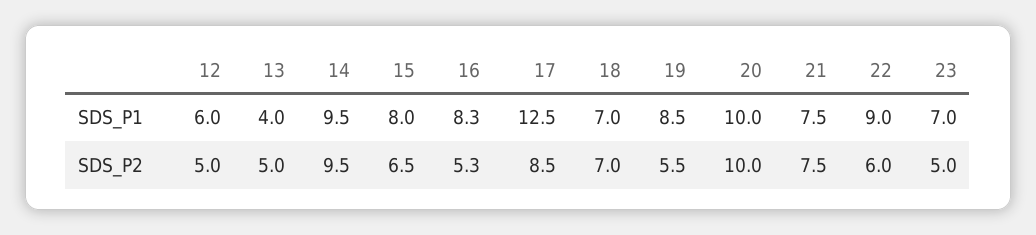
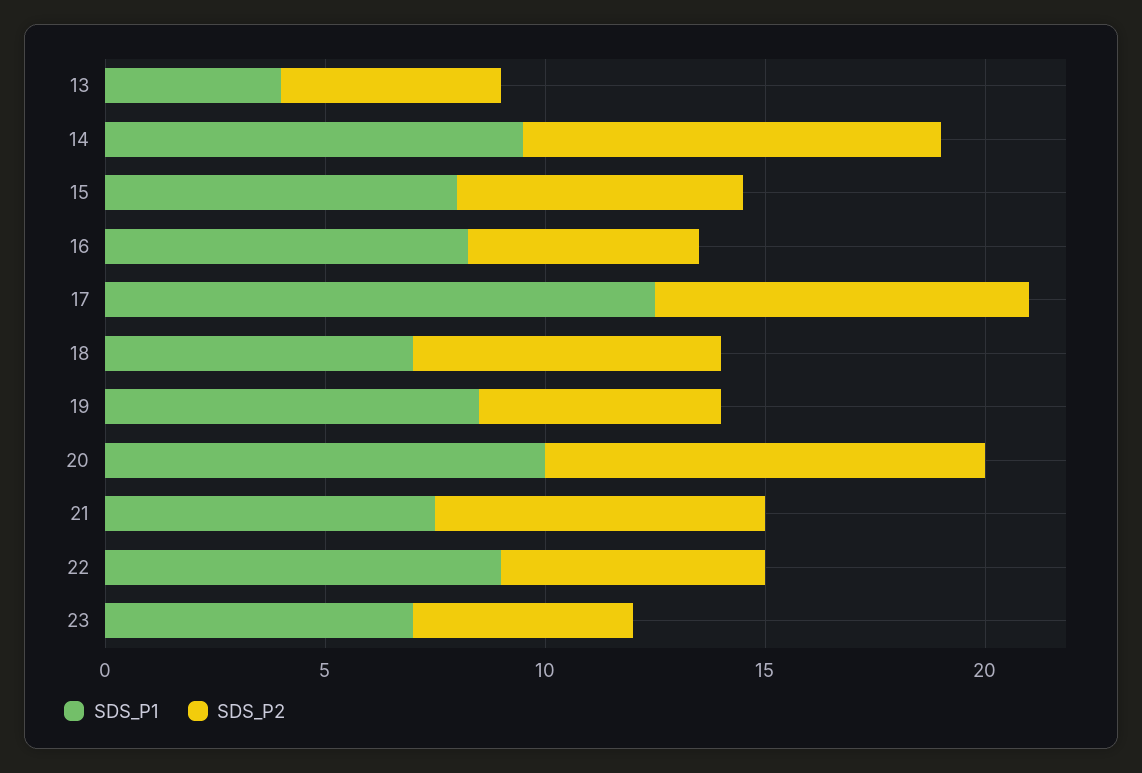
SDS_P1, 12: 6 -> none
SDS_P2, 12: 5 -> none

